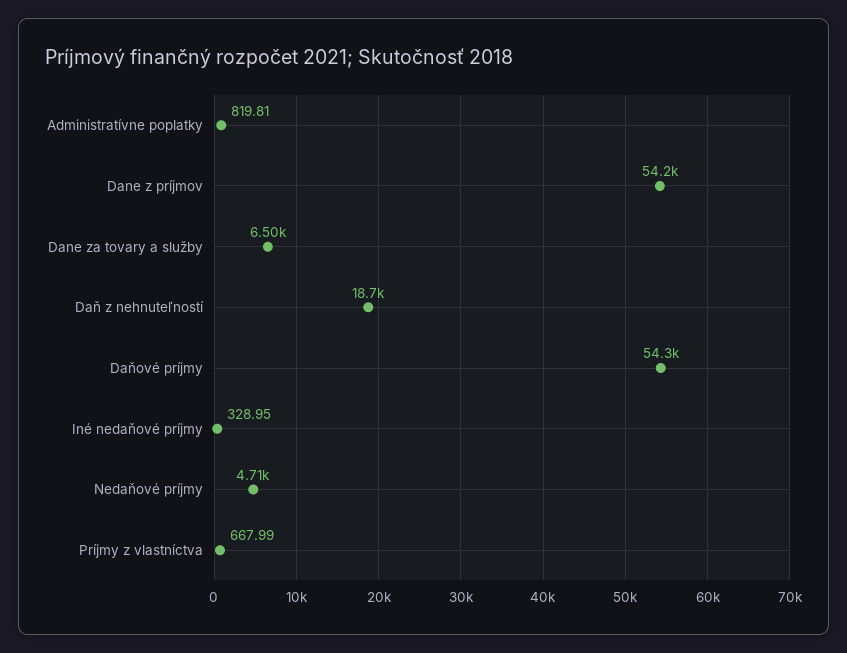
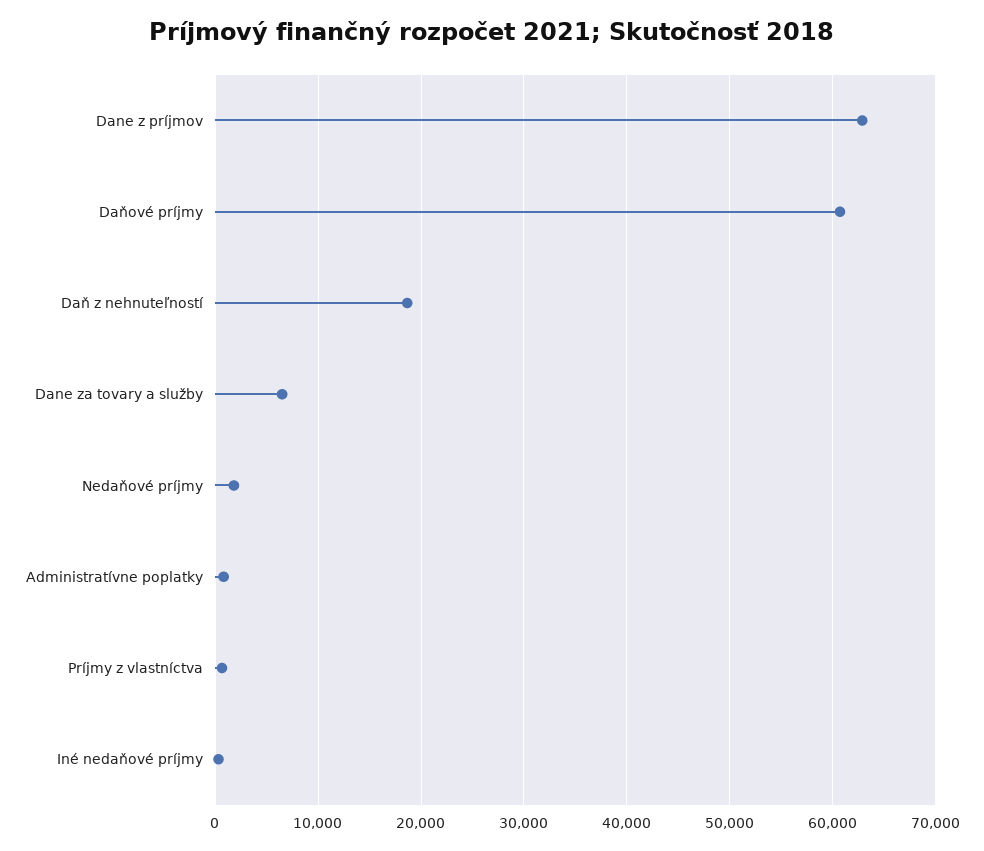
Dane z príjmov: 54200 -> 63000
Daňové príjmy: 54300 -> 61000
Nedaňové príjmy: 4710 -> 2000

